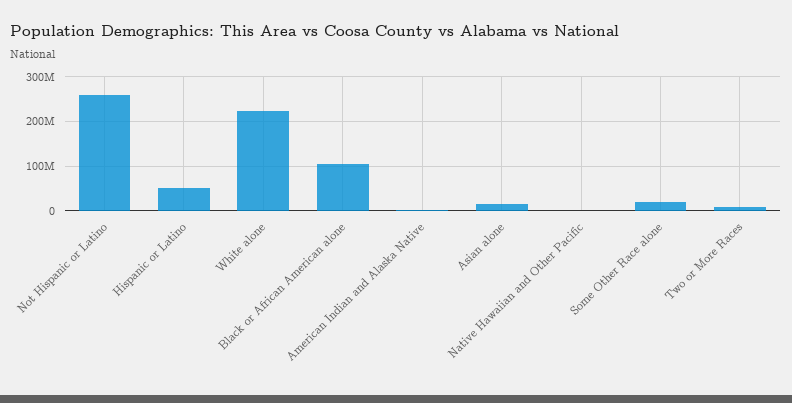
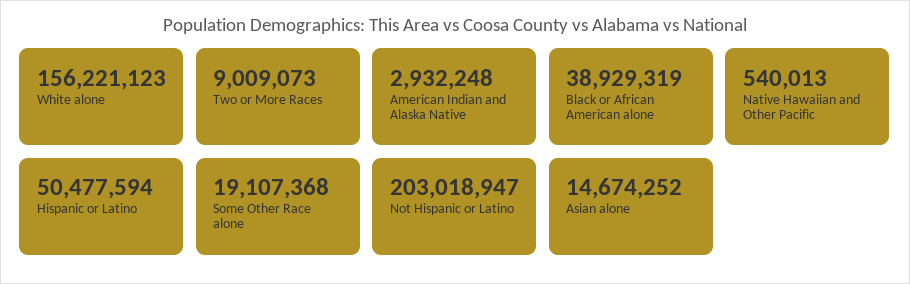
Not Hispanic or Latino: 260000000 -> 203018947
White alone: 220000000 -> 156221123
Black or African American alone: 100000000 -> 38929319

